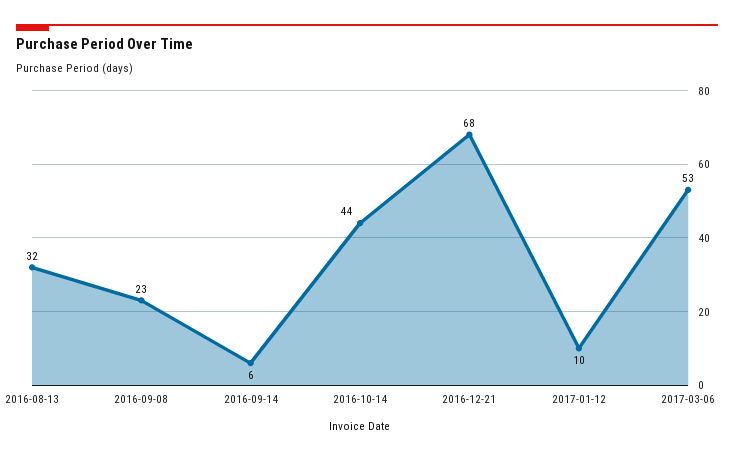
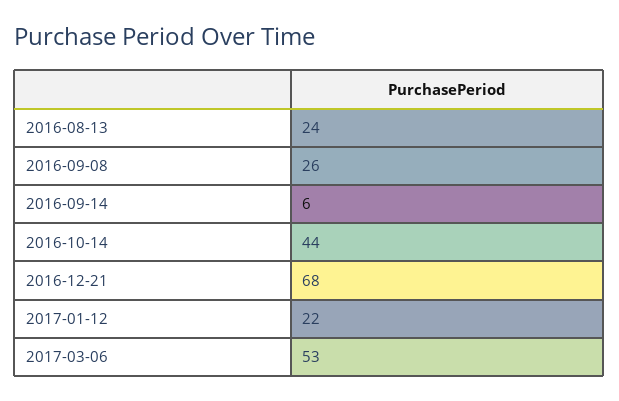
2016-08-13: 32 -> 24
2016-09-08: 23 -> 26
2017-01-12: 10 -> 22

